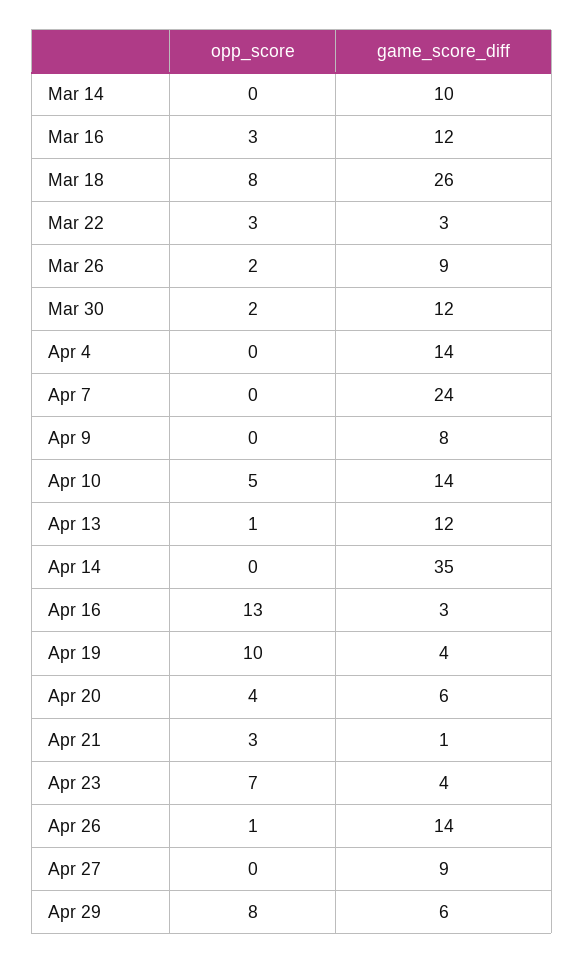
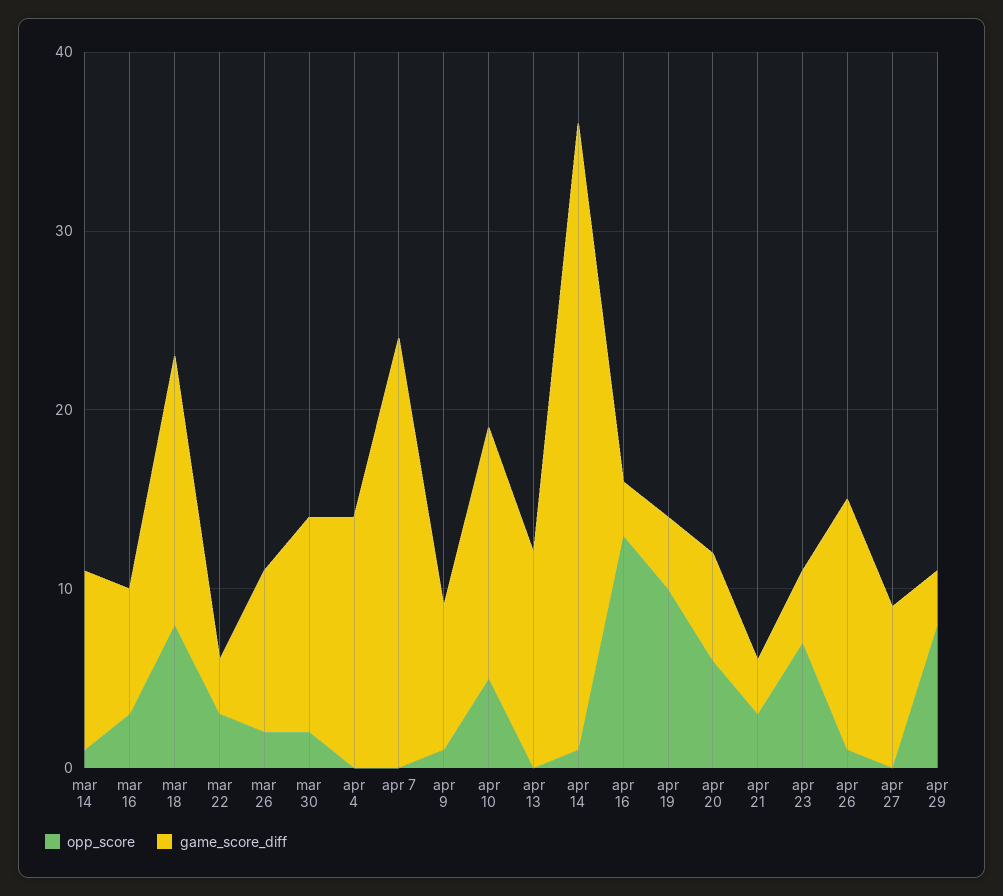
opp_score, Mar 14: 0 -> 1
game_score_diff, Mar 16: 12 -> 7
game_score_diff, Mar 18: 26 -> 15
opp_score, Apr 9: 0 -> 1
opp_score, Apr 13: 1 -> 0
opp_score, Apr 14: 0 -> 1
opp_score, Apr 20: 4 -> 6
game_score_diff, Apr 21: 1 -> 3
game_score_diff, Apr 29: 6 -> 3

